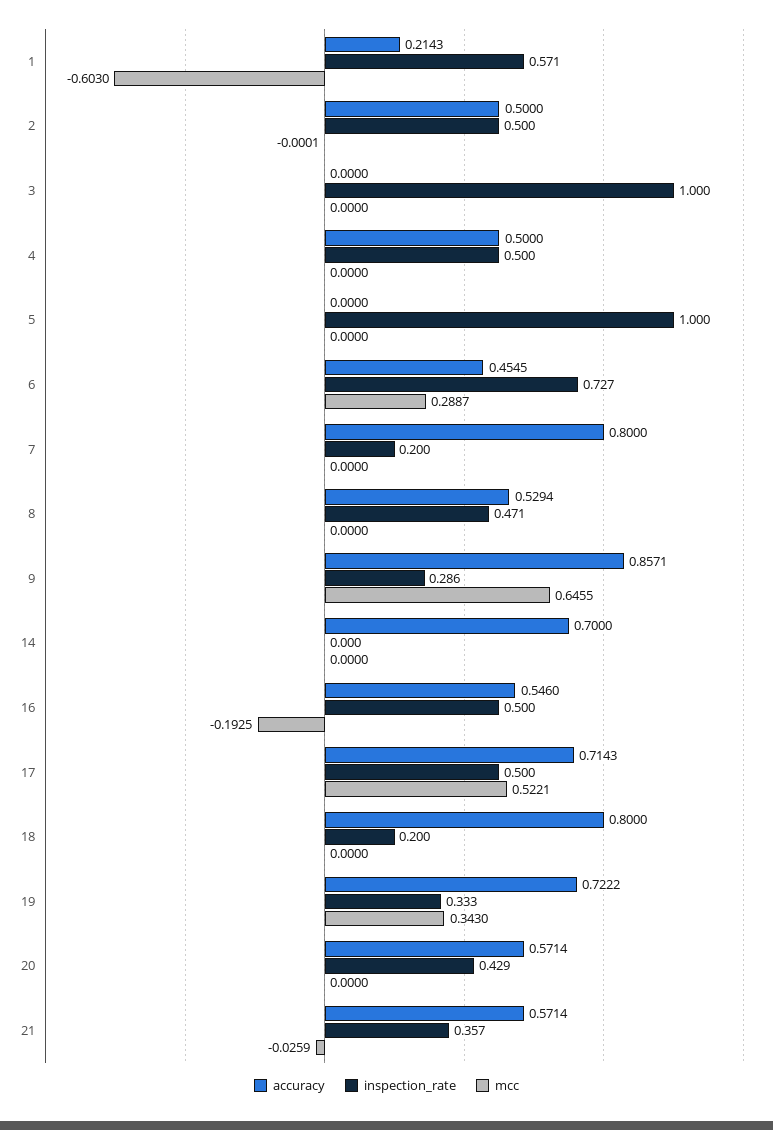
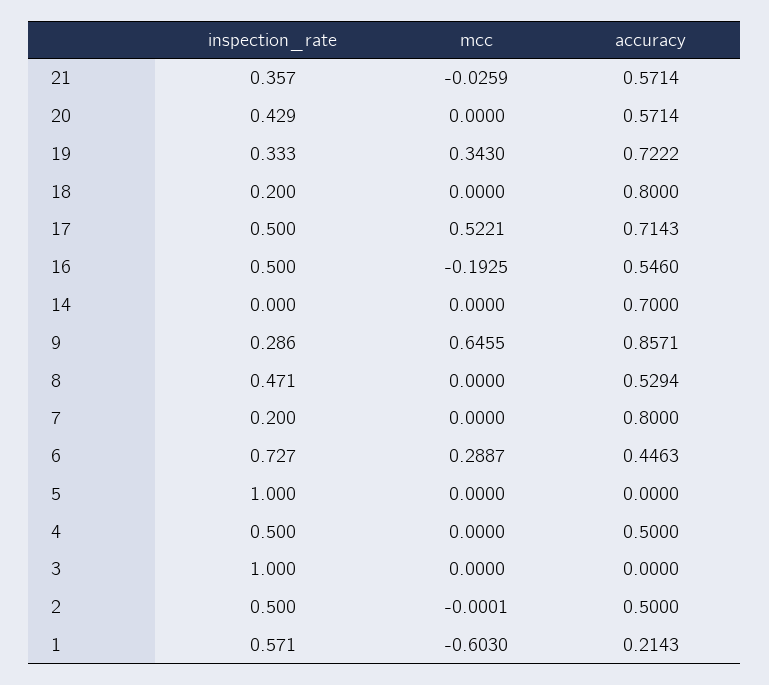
accuracy, 6: 0.4545 -> 0.4463

